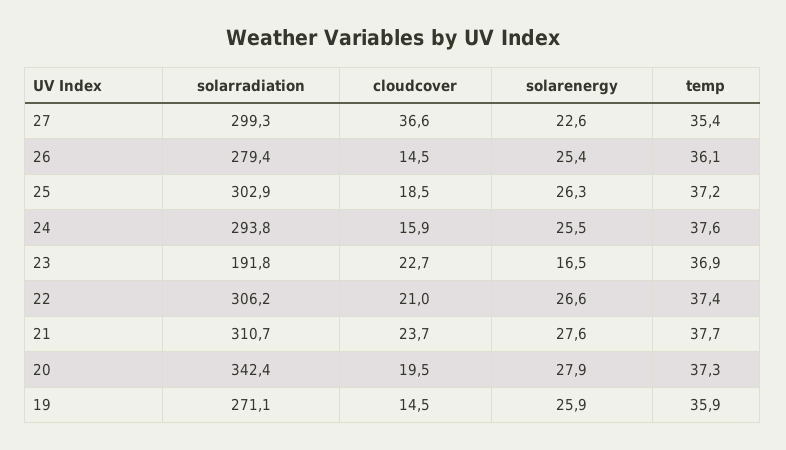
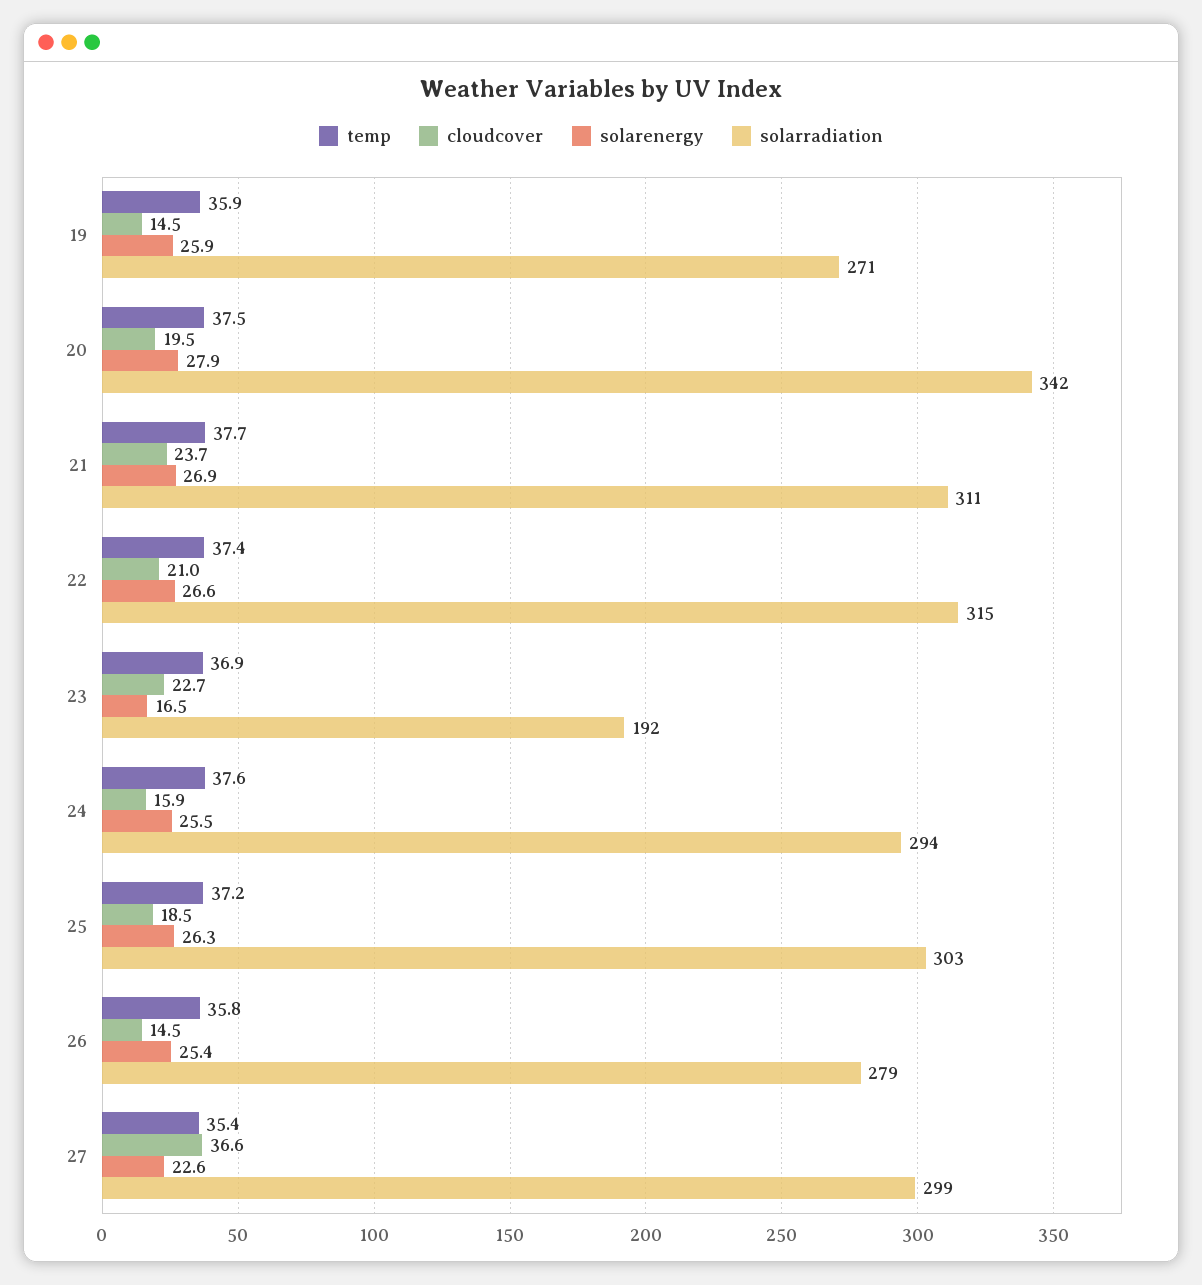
temp, 26: 36.1 -> 35.8
solarradiation, 22: 306.2 -> 315
solarenergy, 21: 27.6 -> 26.9
temp, 20: 37.3 -> 37.5

